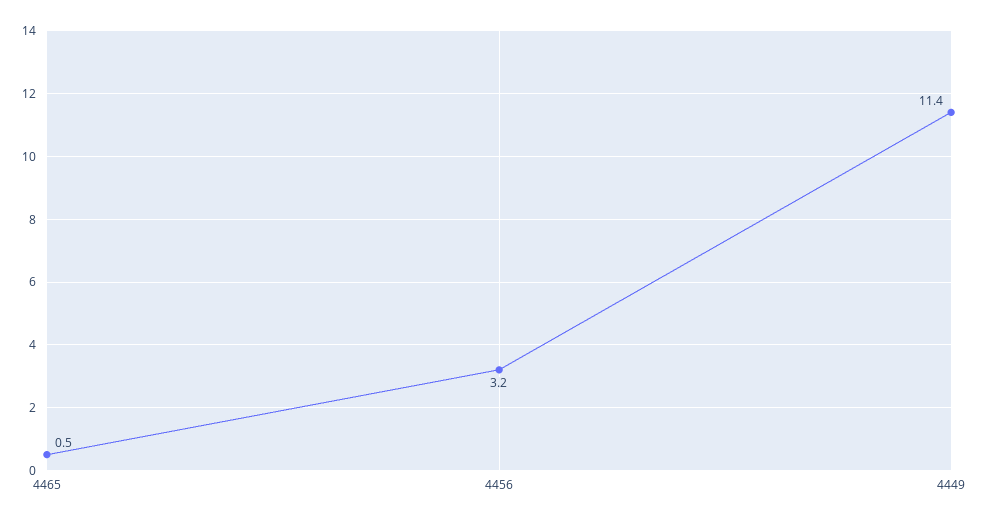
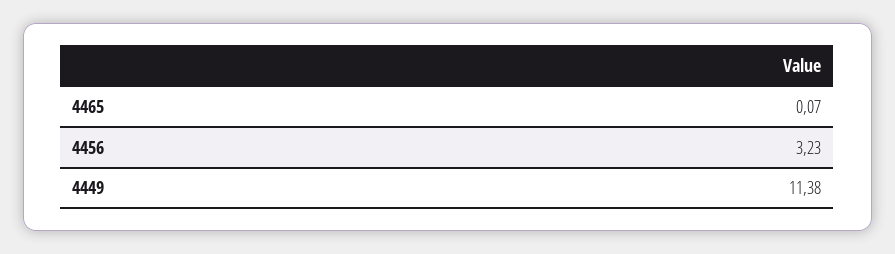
4465: 0.5 -> 0.07

